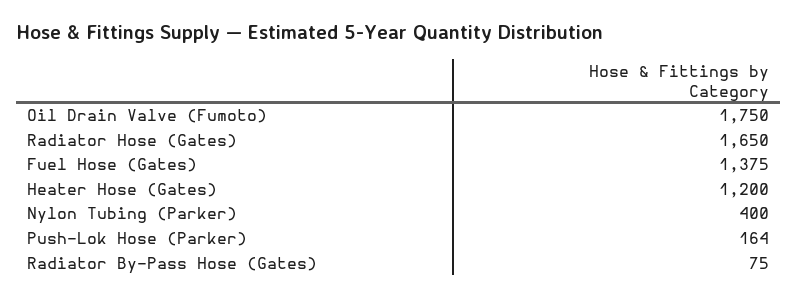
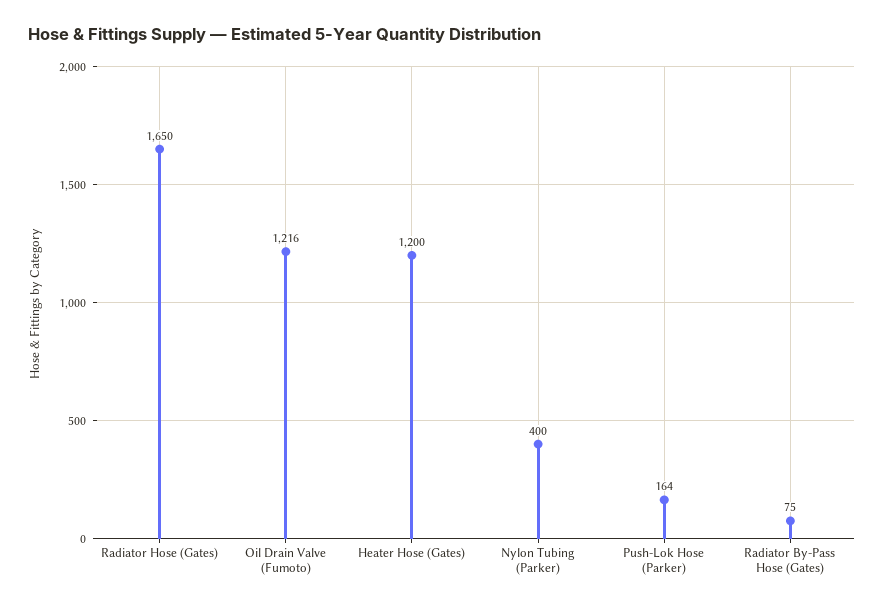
Oil Drain Valve (Fumoto): 1750 -> 1216
Fuel Hose (Gates): 1375 -> none

